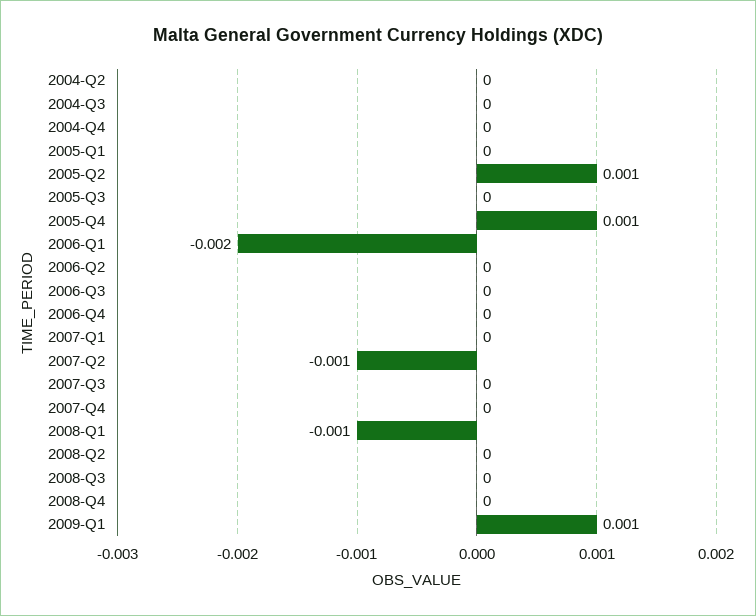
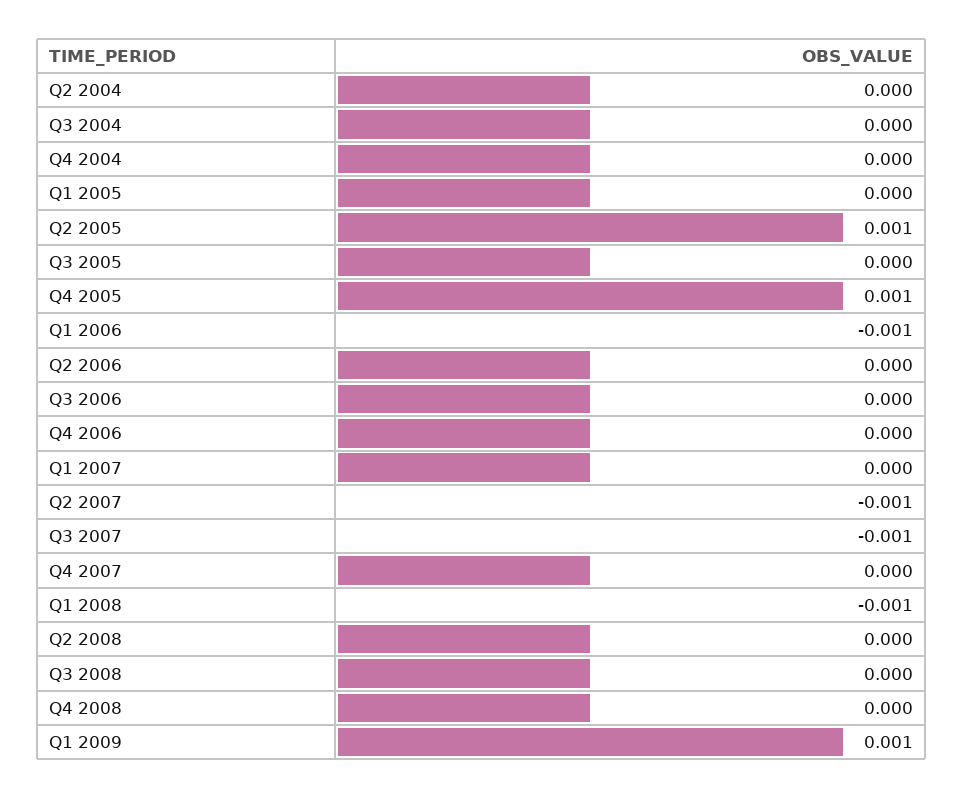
2006-Q1: -0.002 -> -0.001
2007-Q3: 0 -> -0.001

